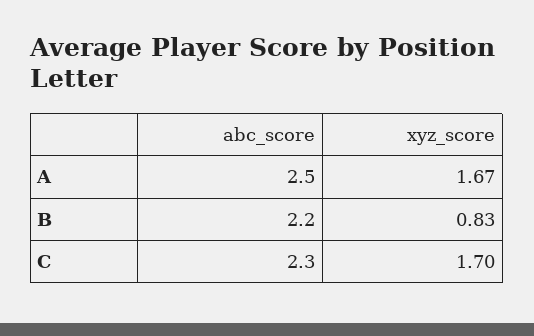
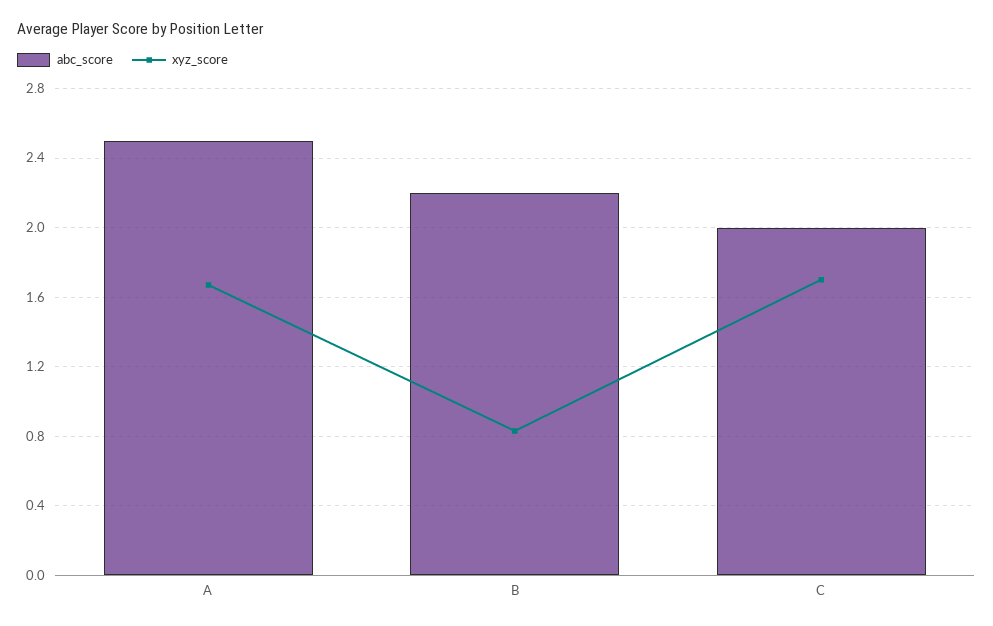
abc_score, C: 2.3 -> 2

